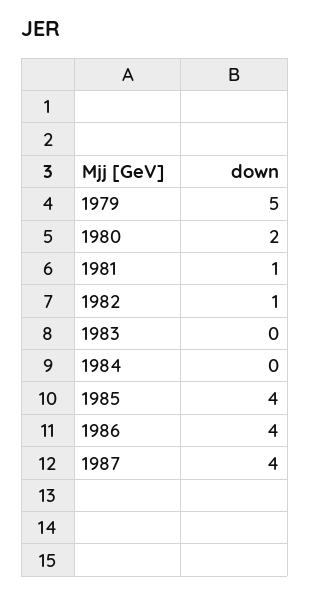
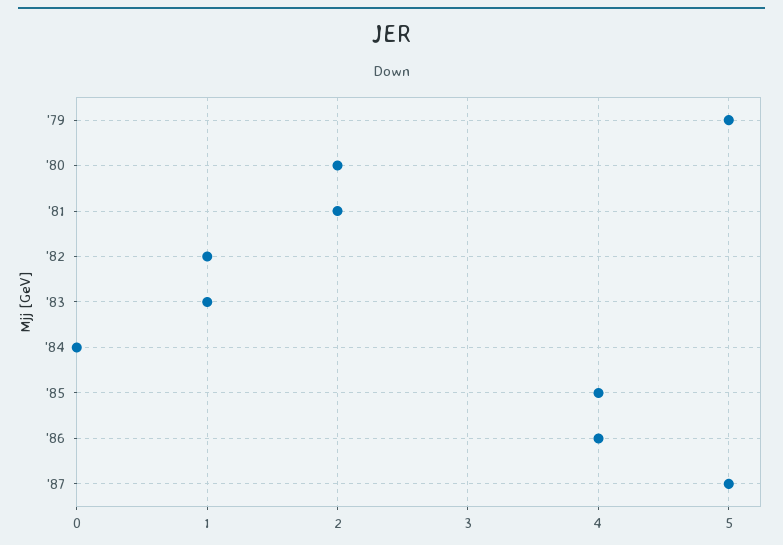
1981: 1 -> 2
1983: 0 -> 1
1987: 4 -> 5

